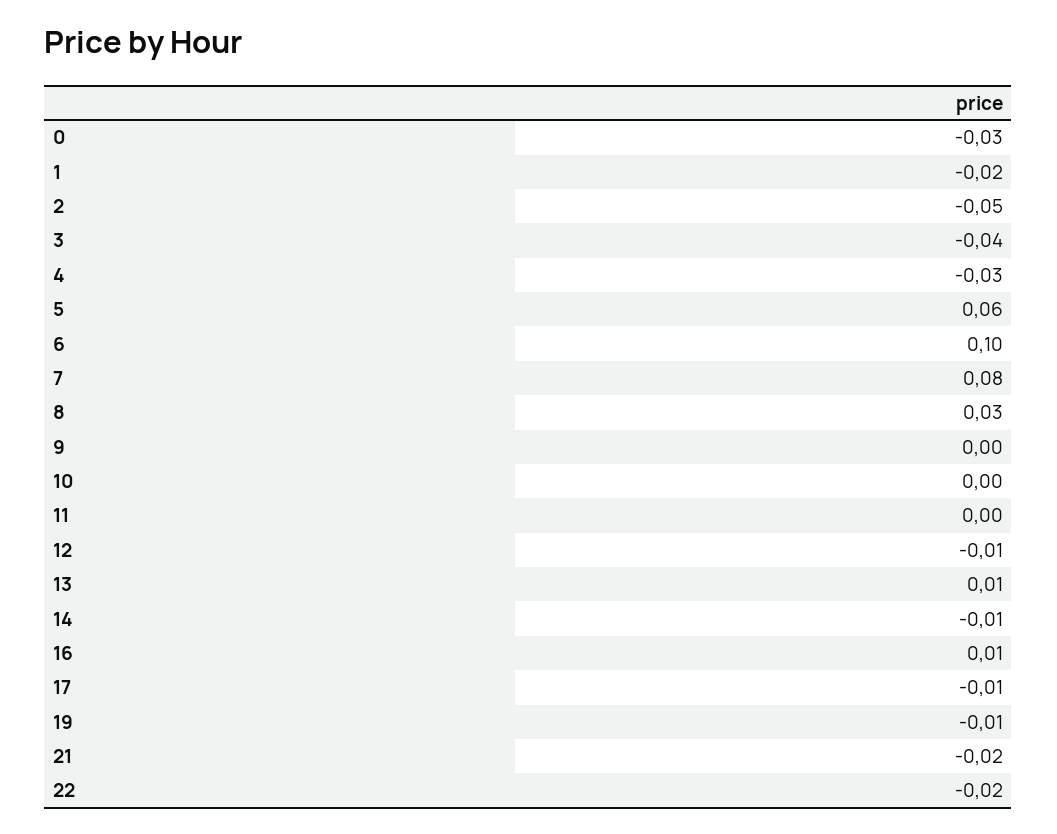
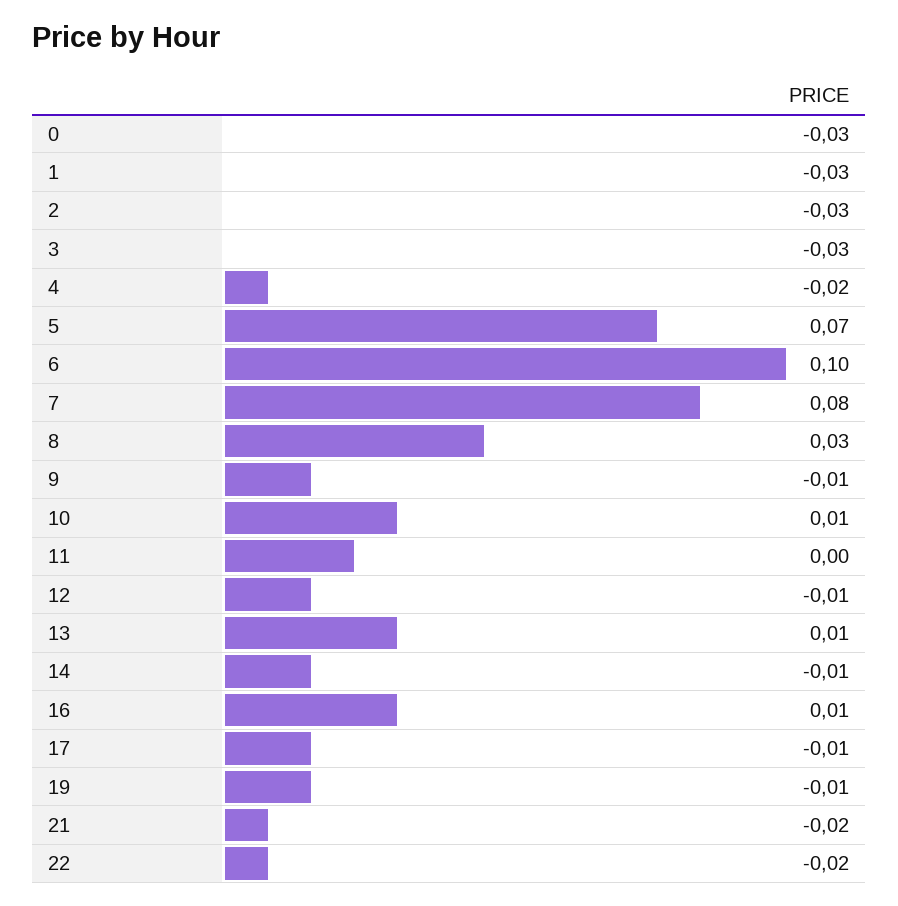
1: -0.02 -> -0.03
2: -0.05 -> -0.03
3: -0.04 -> -0.03
4: -0.03 -> -0.02
5: 0.06 -> 0.07
9: 0 -> -0.01
10: 0 -> 0.01

